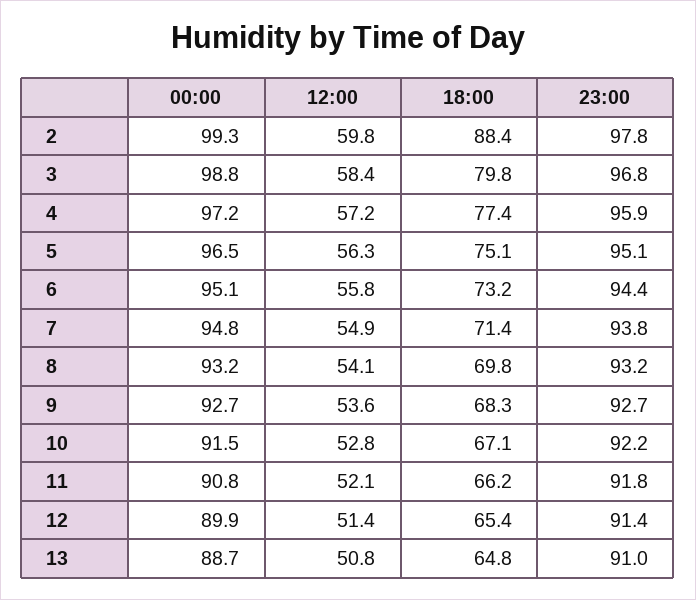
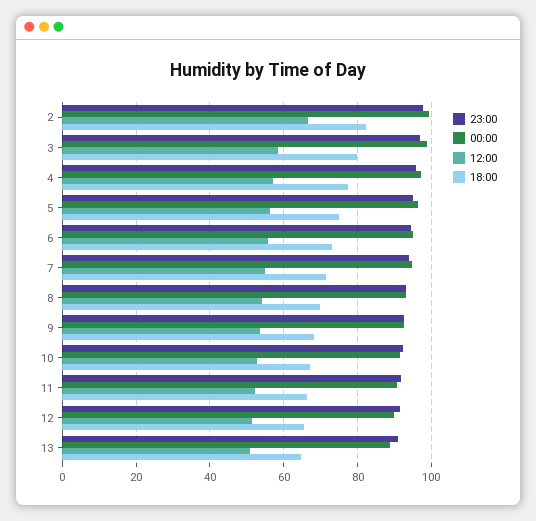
12:00, 2: 59.8 -> 66
18:00, 2: 88.4 -> 82

